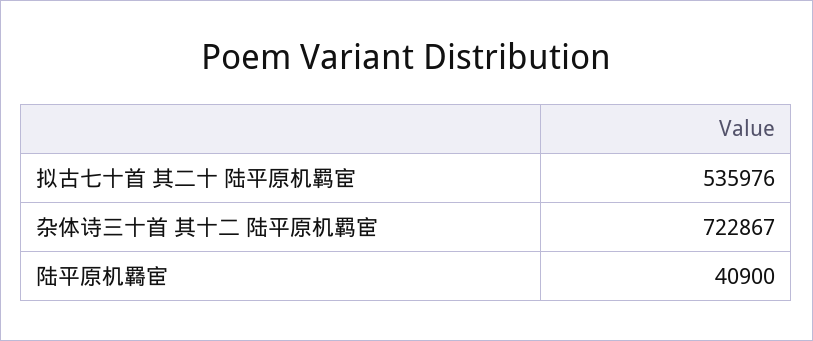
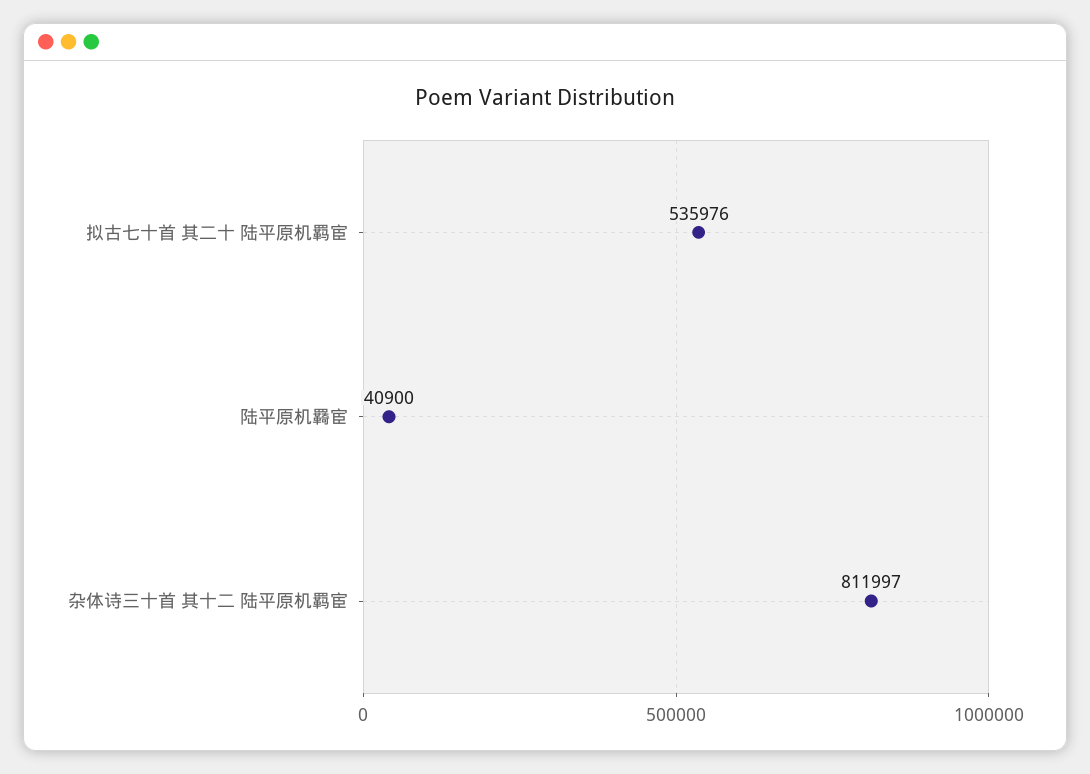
杂体诗三十首 其十二 陆平原机羁宦: 722867 -> 811997

